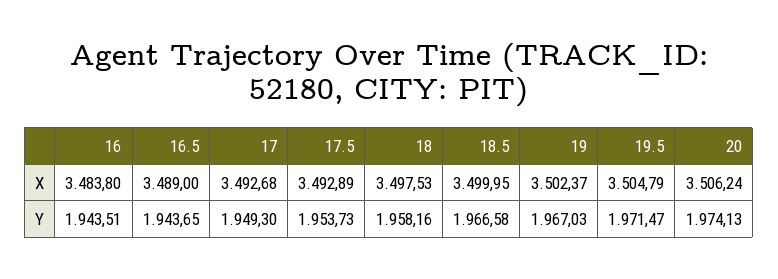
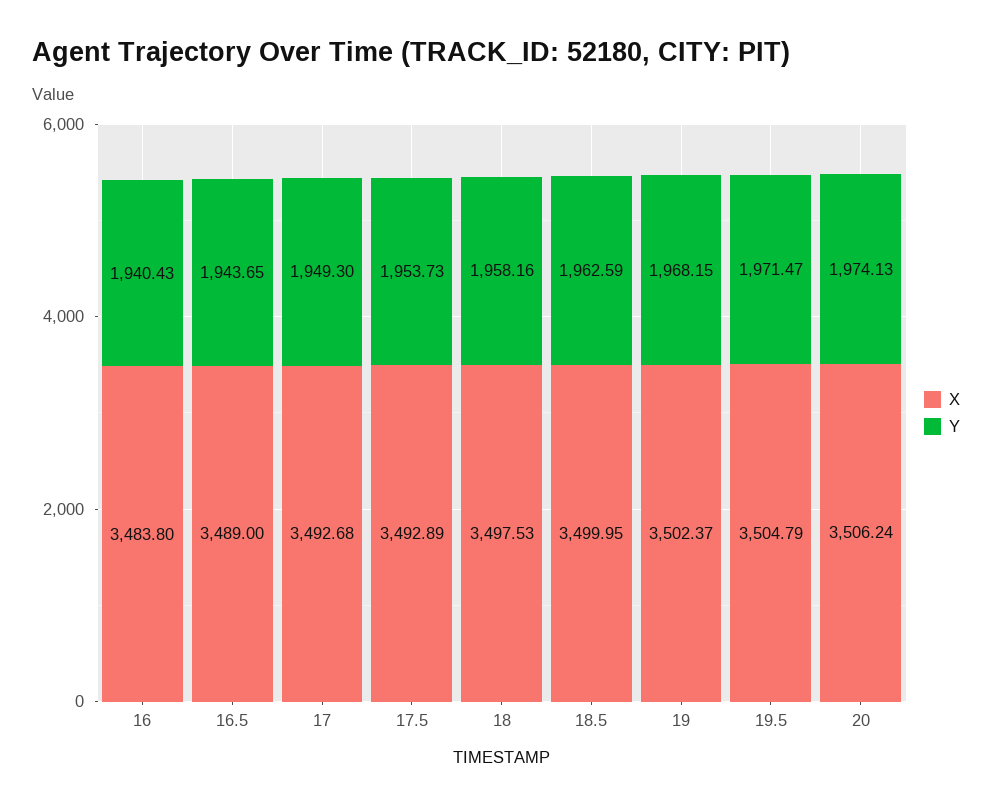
Y, 16: 1943.51 -> 1940.43
Y, 18.5: 1966.58 -> 1962.59
Y, 19: 1967.03 -> 1968.15

